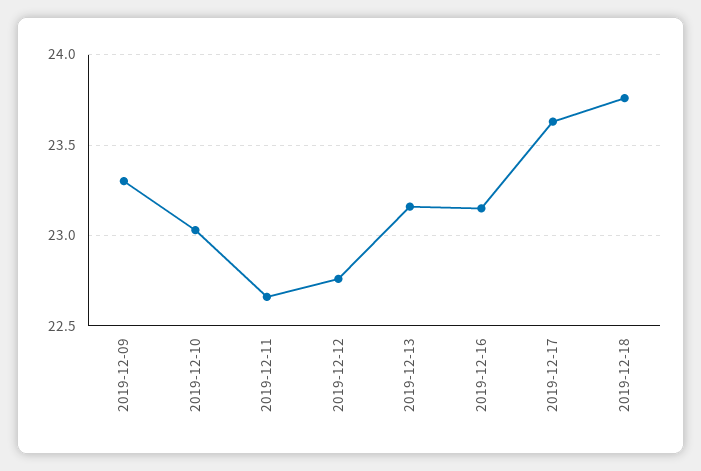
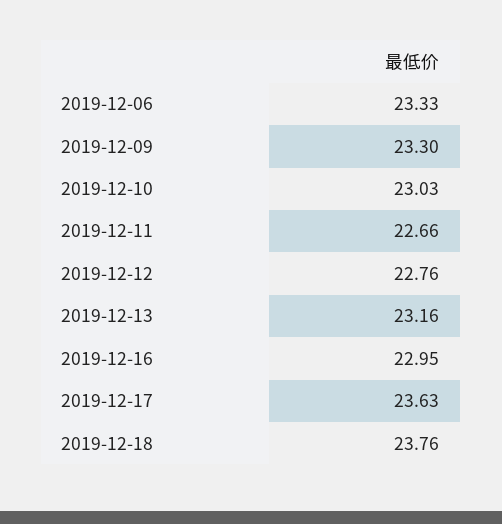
2019-12-16: 23.15 -> 22.95
2019-12-06: none -> 23.33

